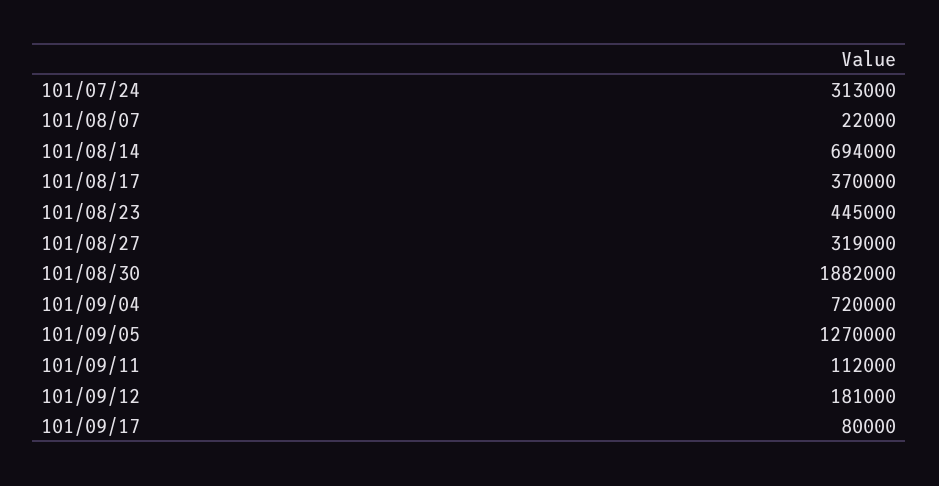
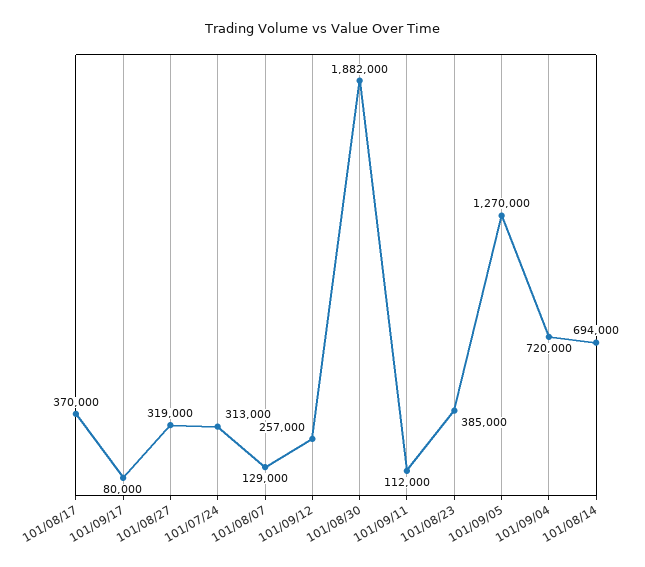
101/08/07: 22000 -> 129000
101/08/23: 445000 -> 385000
101/09/12: 181000 -> 257000

